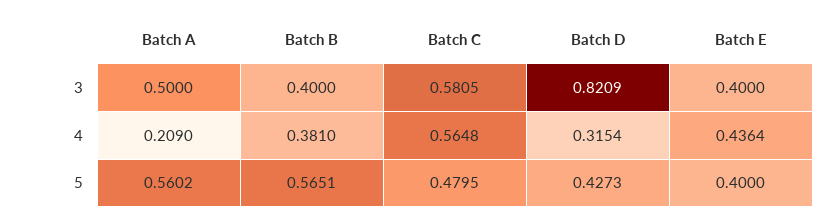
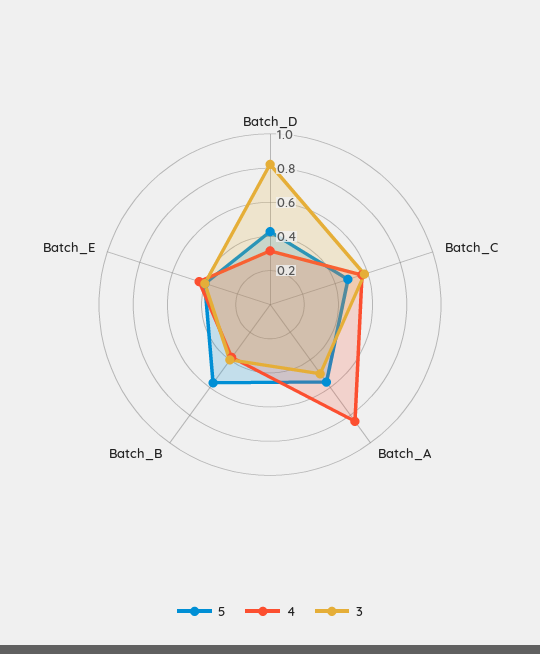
4, Batch A: 0.209 -> 0.85

